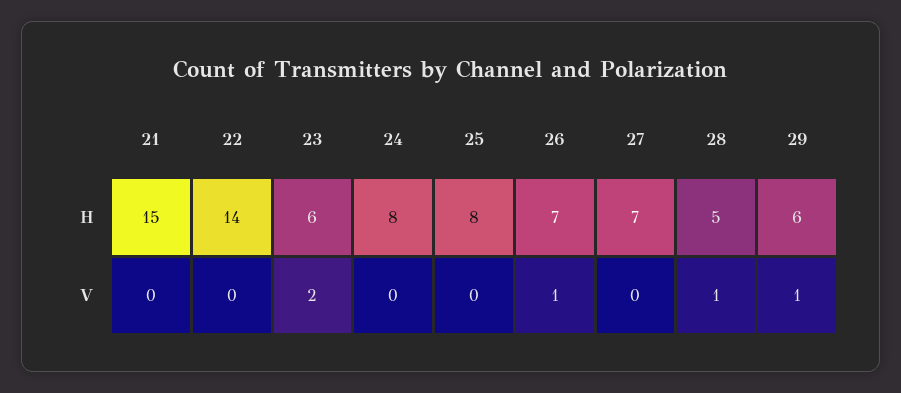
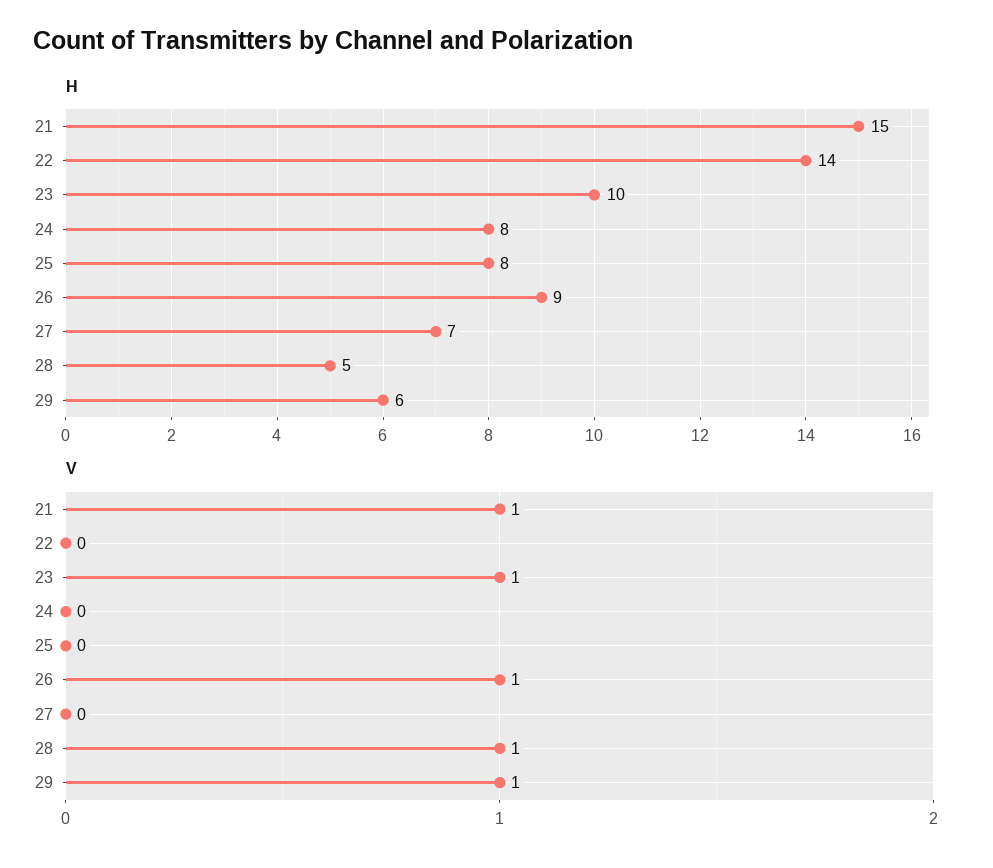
H, 23: 6 -> 10
H, 26: 7 -> 9
V, 21: 0 -> 1
V, 23: 2 -> 1

